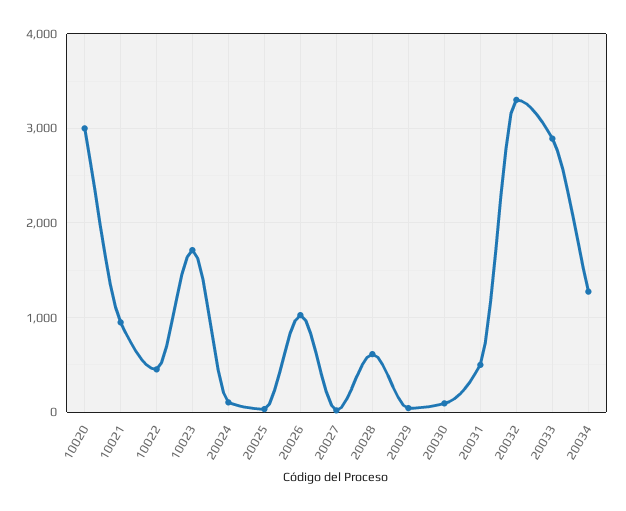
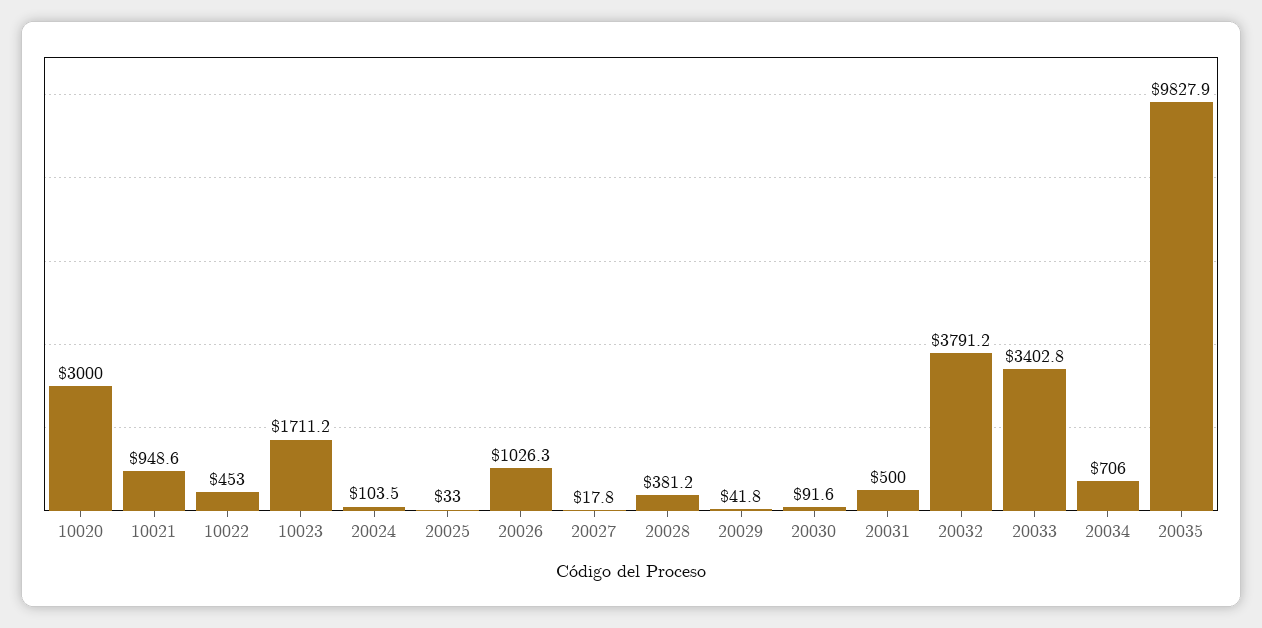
20028: 600 -> 381.2
20032: 3300 -> 3791.2
20033: 2900 -> 3402.8
20034: 1300 -> 706
20035: none -> 9827.9

